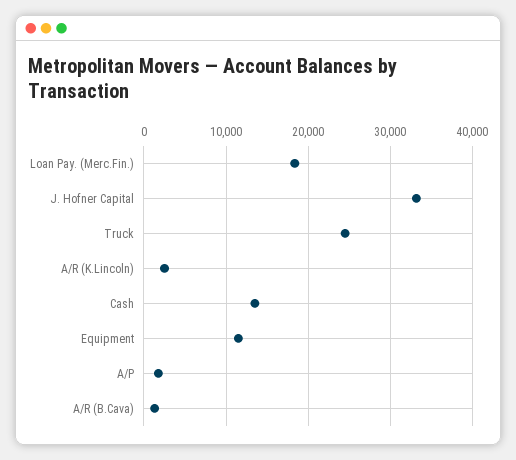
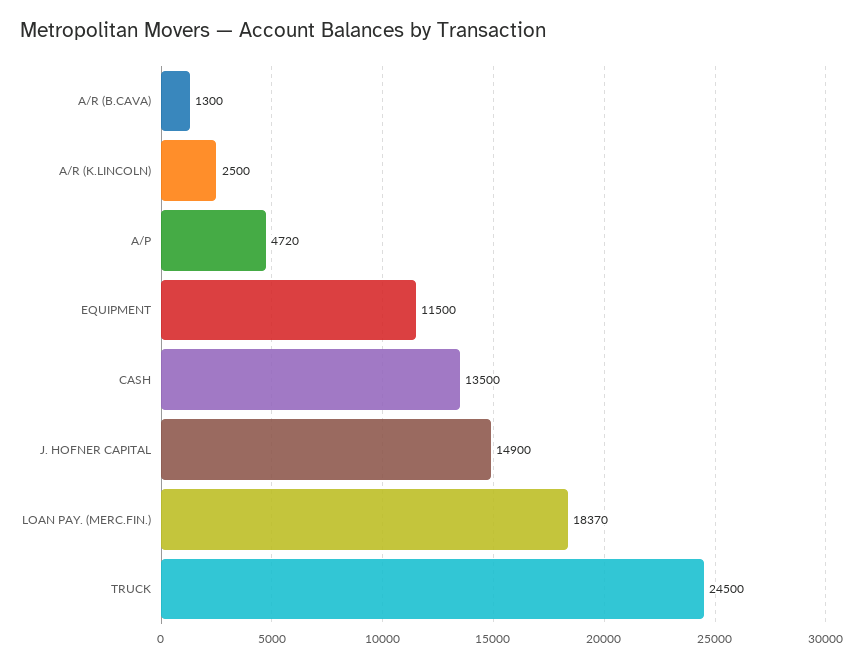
J. Hofner Capital: 33000 -> 14900
A/P: 2000 -> 4720

